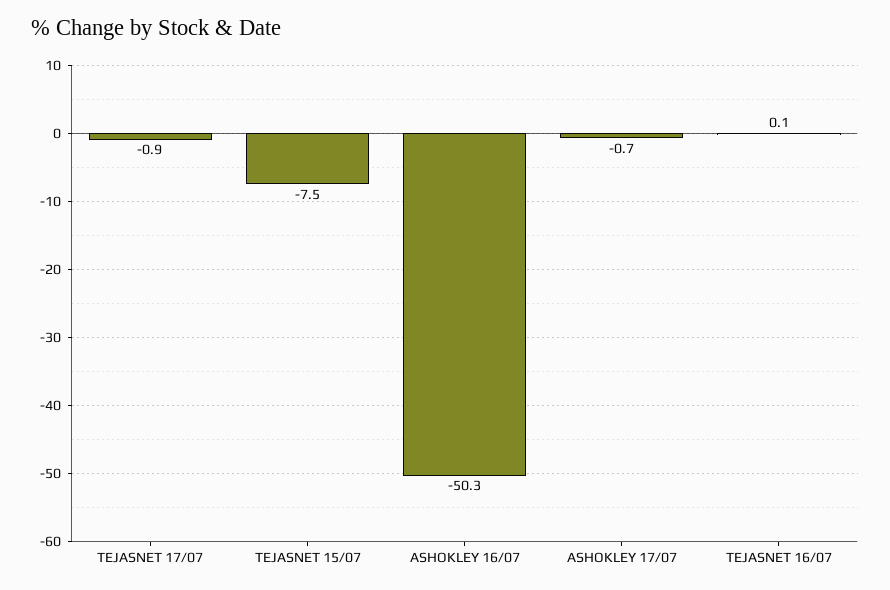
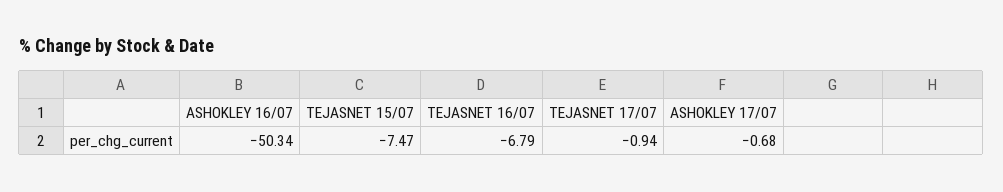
TEJASNET 16/07: 0.1 -> -6.79

